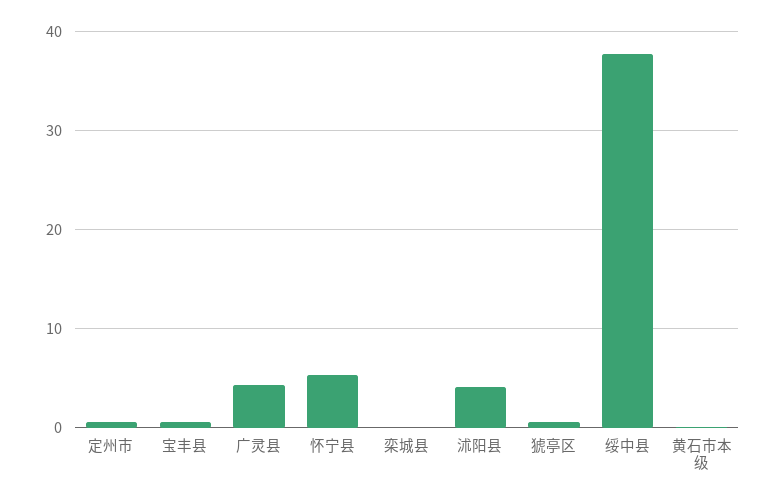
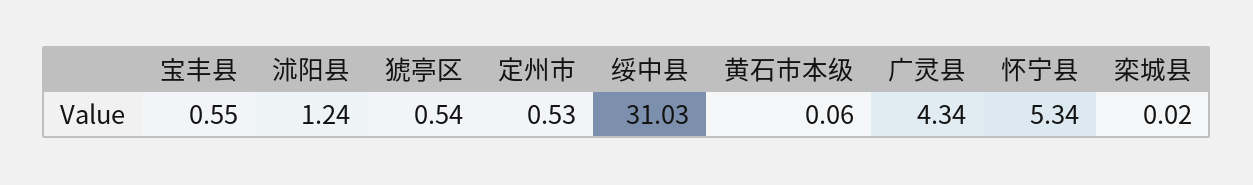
沭阳县: 4 -> 1.24
绥中县: 38 -> 31.03

